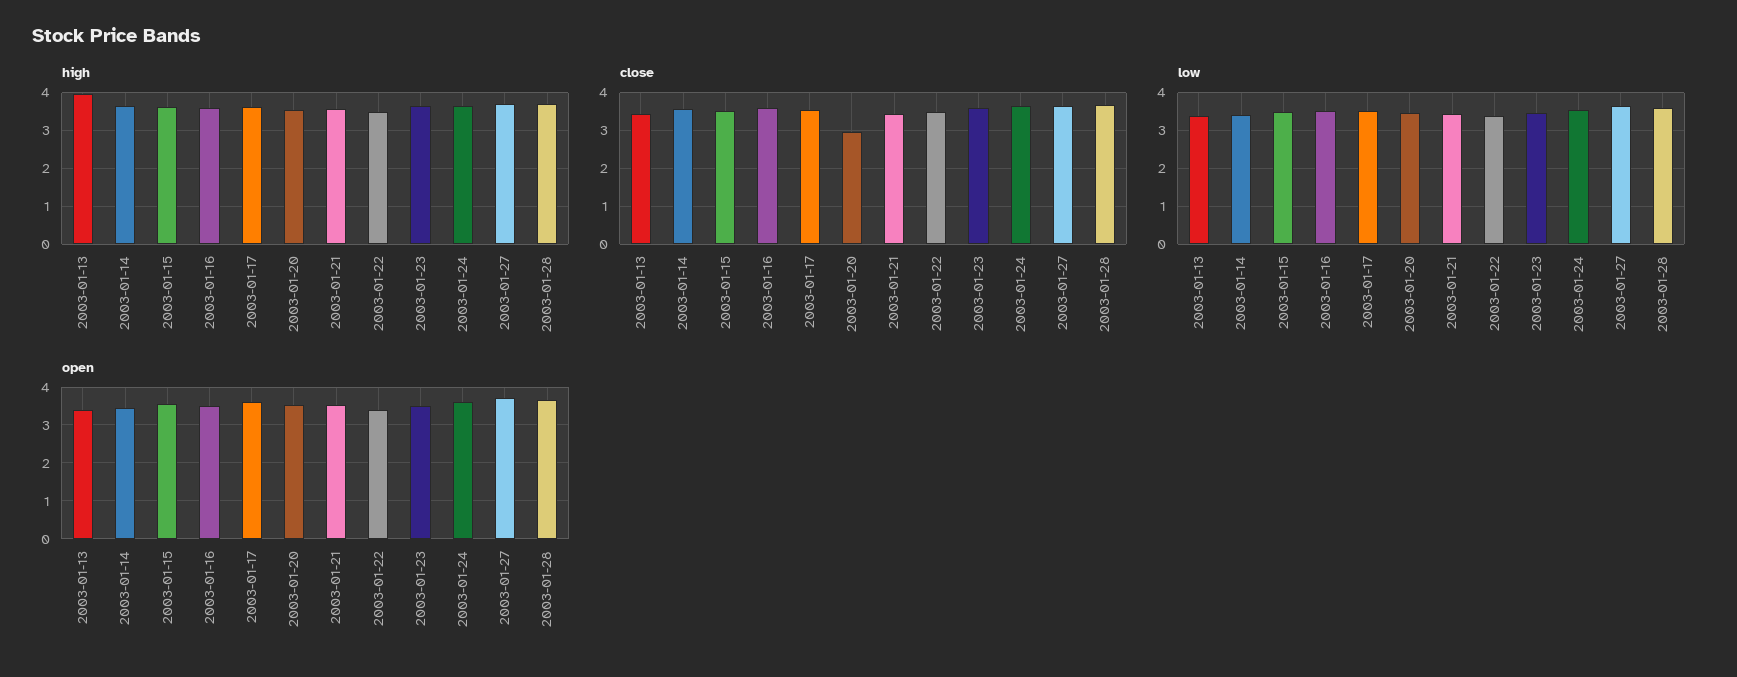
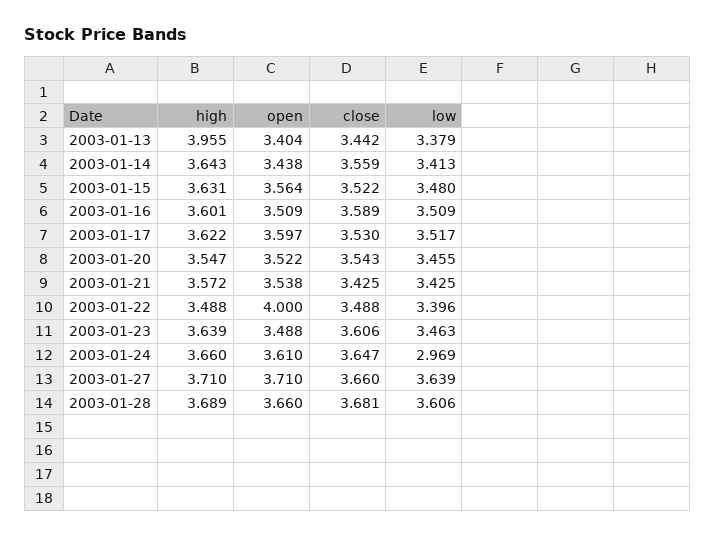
close, 2003-01-20: 3 -> 3.543
low, 2003-01-24: 3.6 -> 2.969
open, 2003-01-22: 3.4 -> 4

